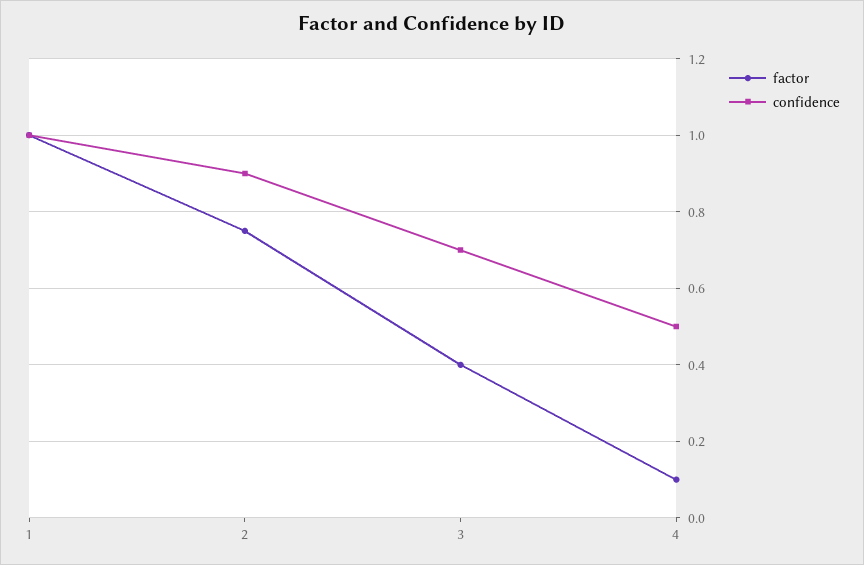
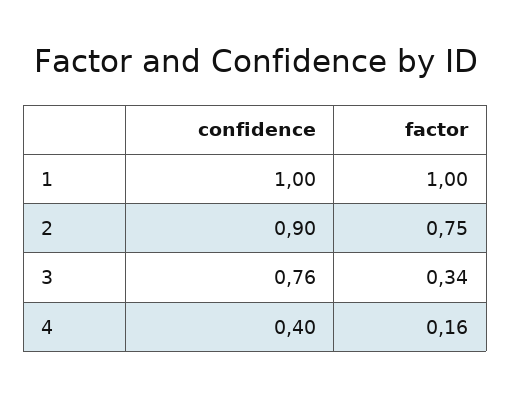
factor, 3: 0.4 -> 0.34
confidence, 3: 0.7 -> 0.76
factor, 4: 0.1 -> 0.16
confidence, 4: 0.5 -> 0.4

